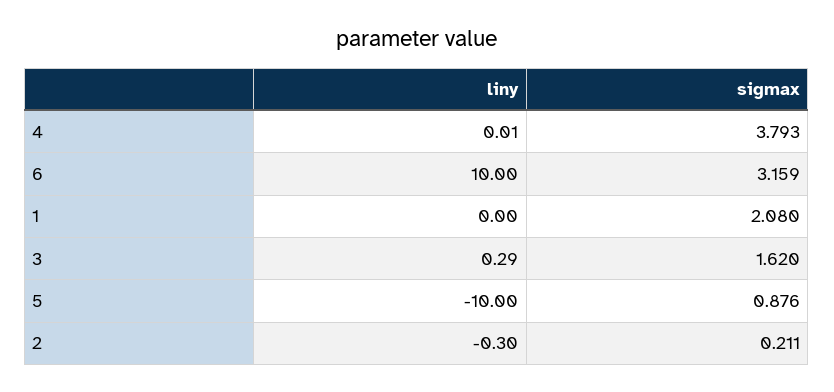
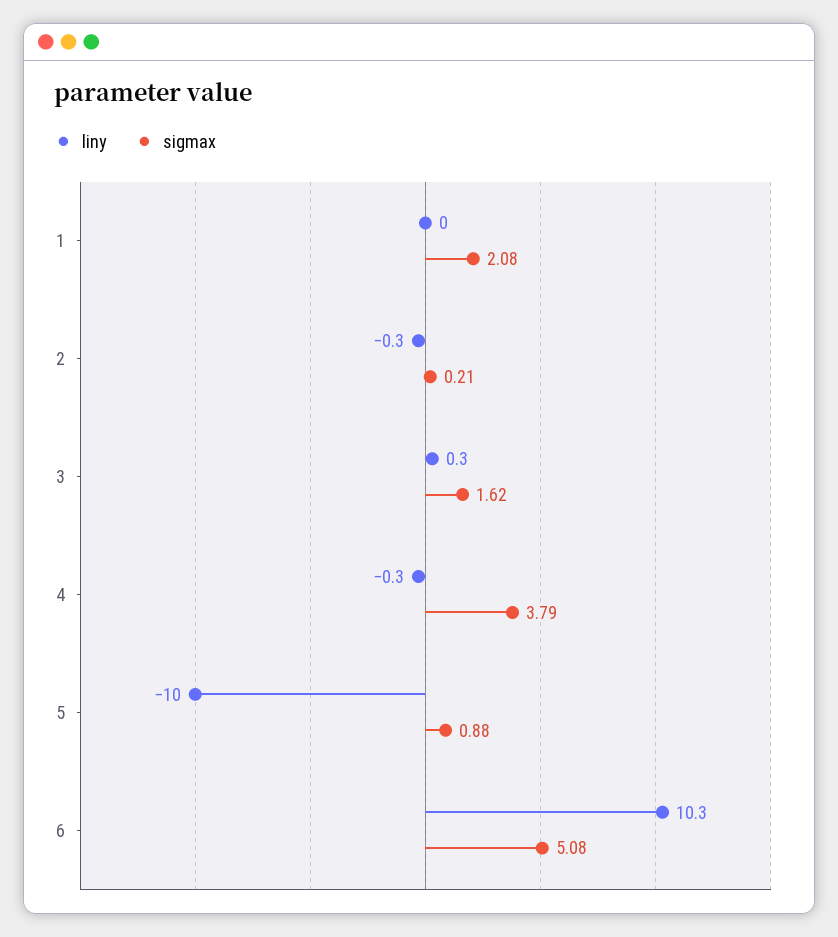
liny, 4: 0.01 -> -0.3
liny, 6: 10 -> 10.3
sigmax, 6: 3.159 -> 5.08

